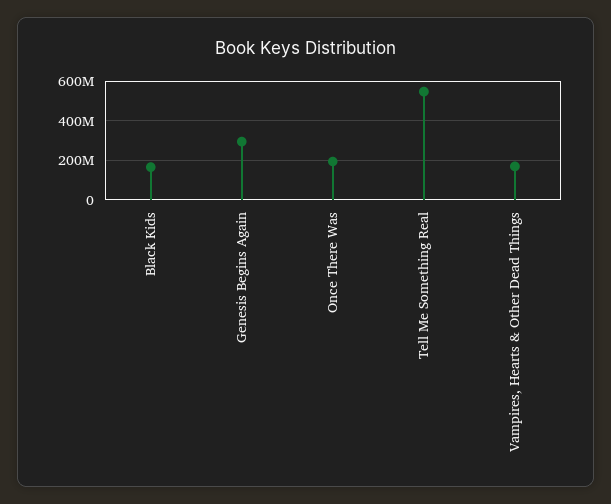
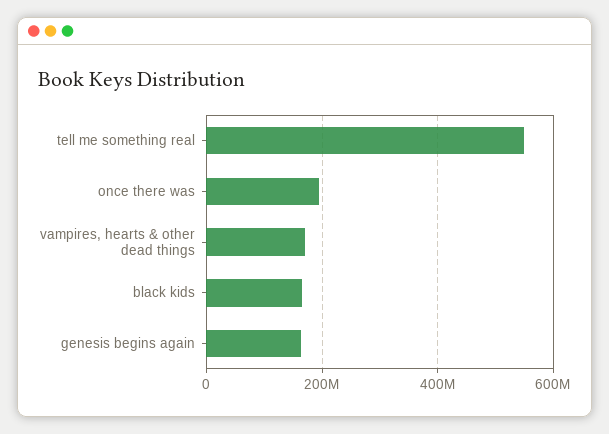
Genesis Begins Again: 300000000 -> 160000000

